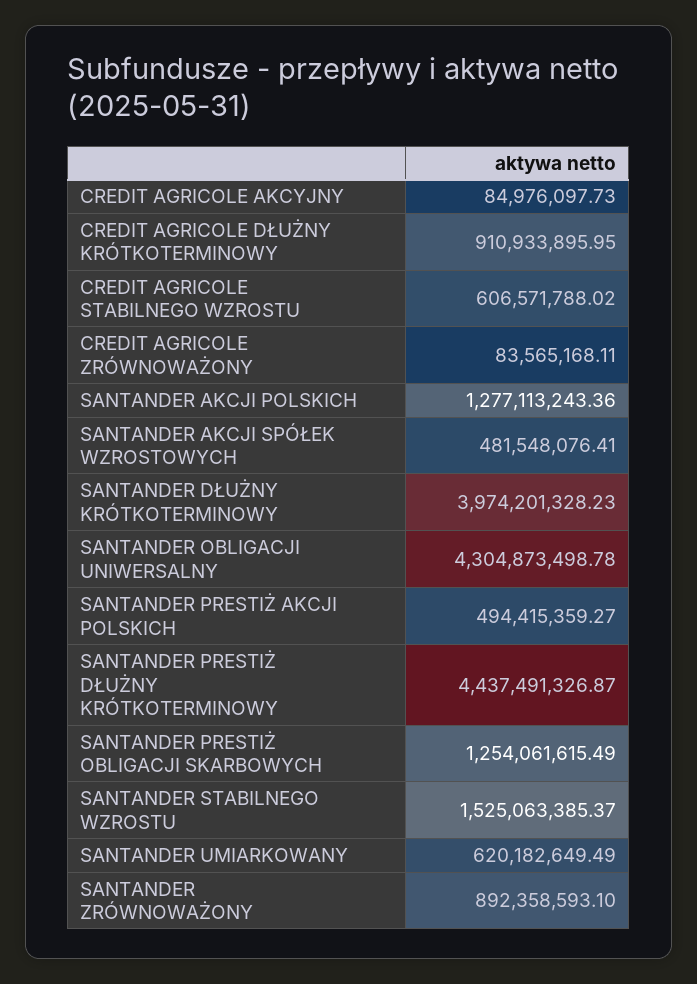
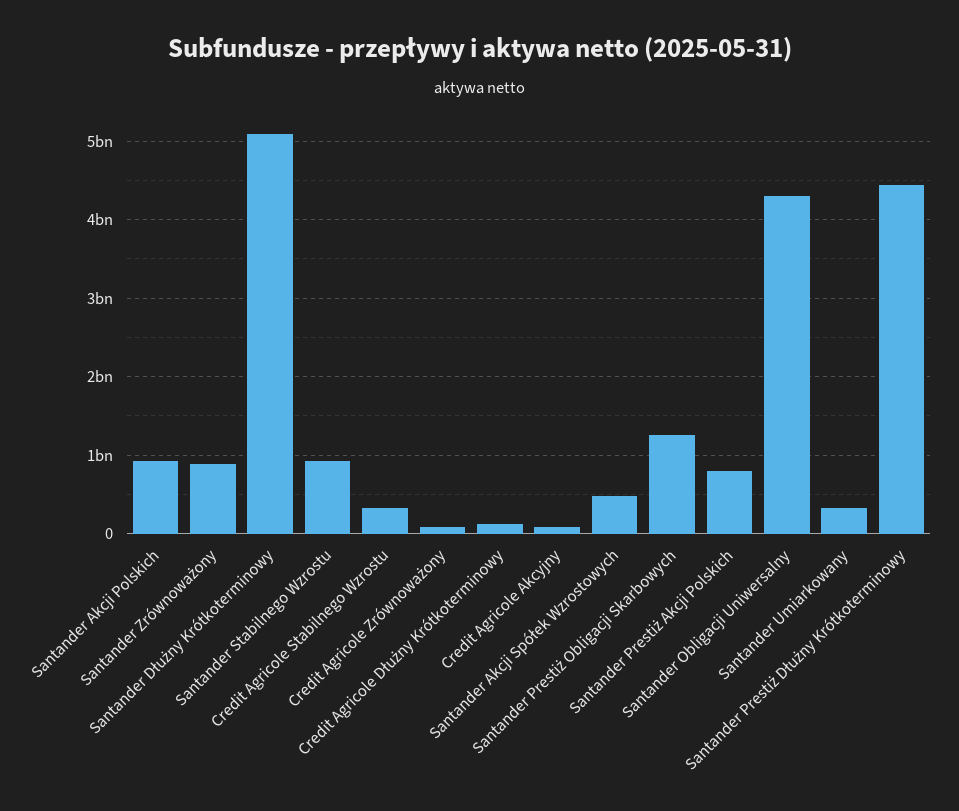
CREDIT AGRICOLE DŁUŻNY KRÓTKOTERMINOWY: 910933895.95 -> 100000000
CREDIT AGRICOLE STABILNEGO WZROSTU: 606571788.02 -> 300000000
SANTANDER AKCJI POLSKICH: 1277113243.36 -> 900000000
SANTANDER DŁUŻNY KRÓTKOTERMINOWY: 3974201328.23 -> 5100000000
SANTANDER PRESTIŻ AKCJI POLSKICH: 494415359.27 -> 800000000
SANTANDER STABILNEGO WZROSTU: 1525063385.37 -> 900000000
SANTANDER UMIARKOWANY: 620182649.49 -> 300000000

